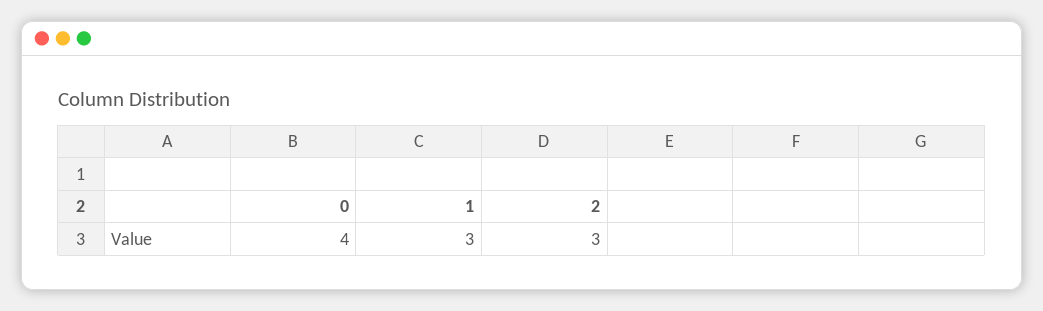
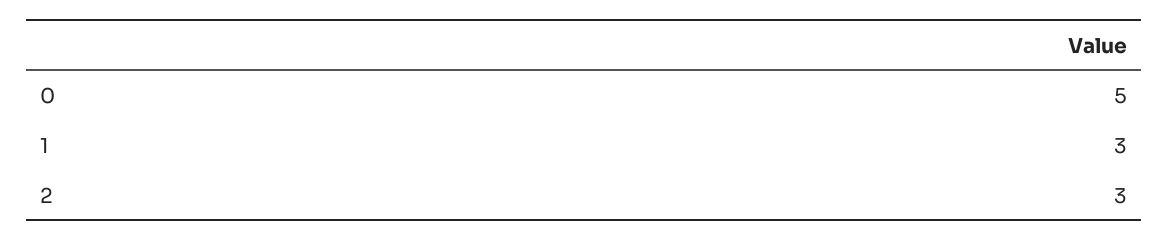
0: 4 -> 5

